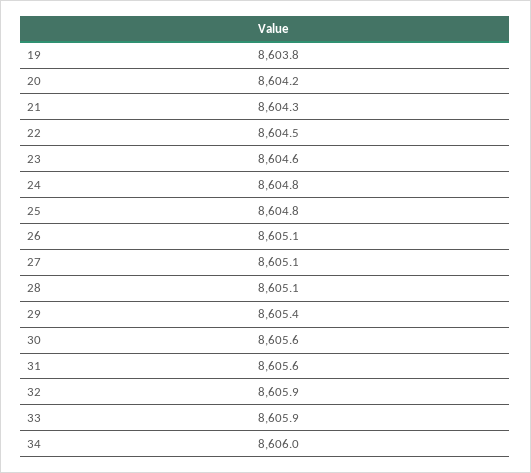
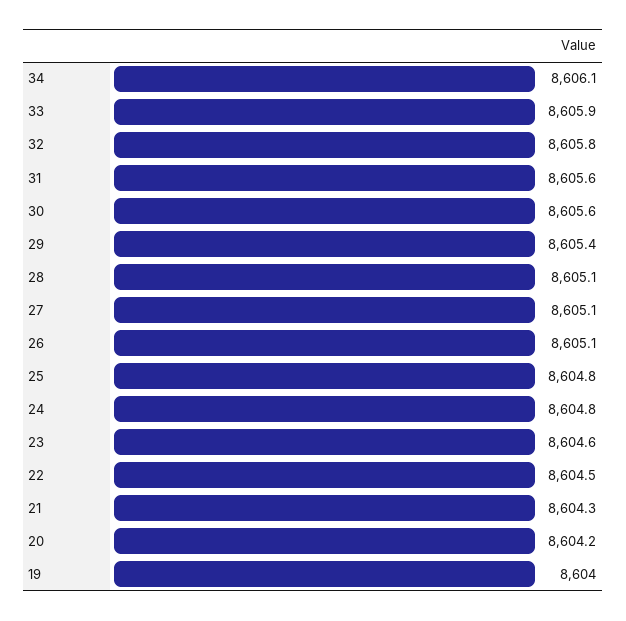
19: 8603.8 -> 8604
32: 8605.9 -> 8605.8
34: 8606 -> 8606.1

